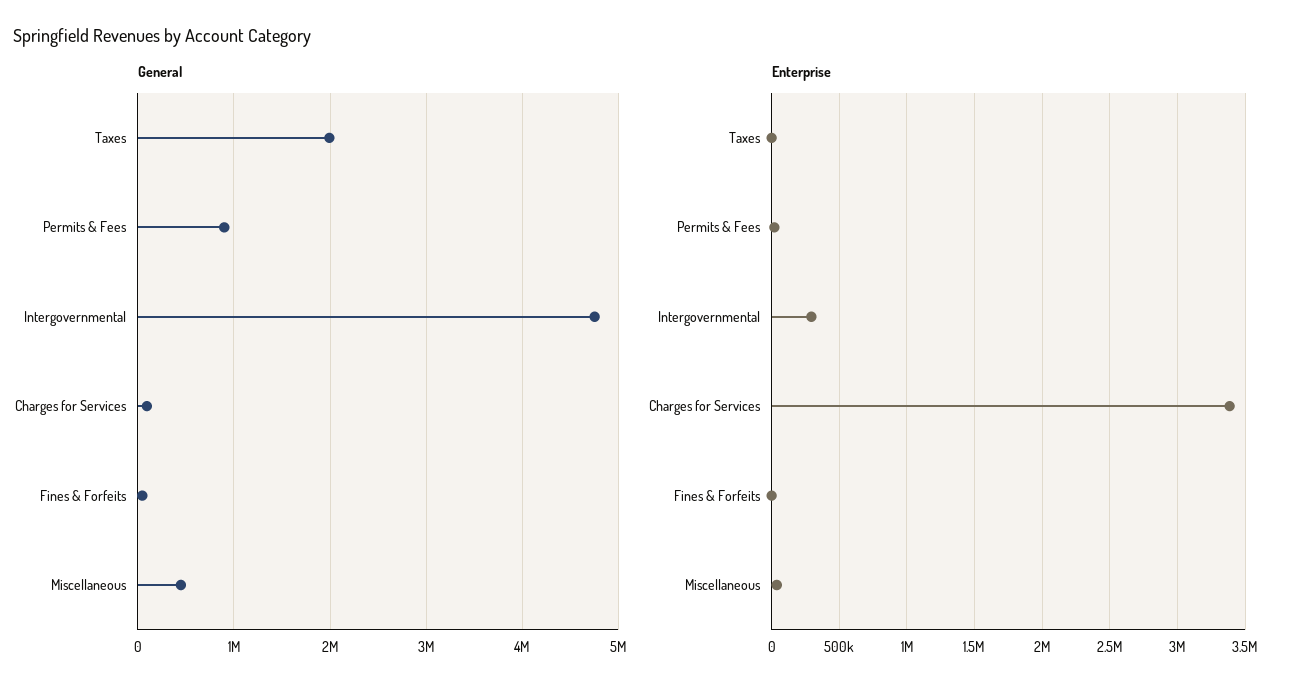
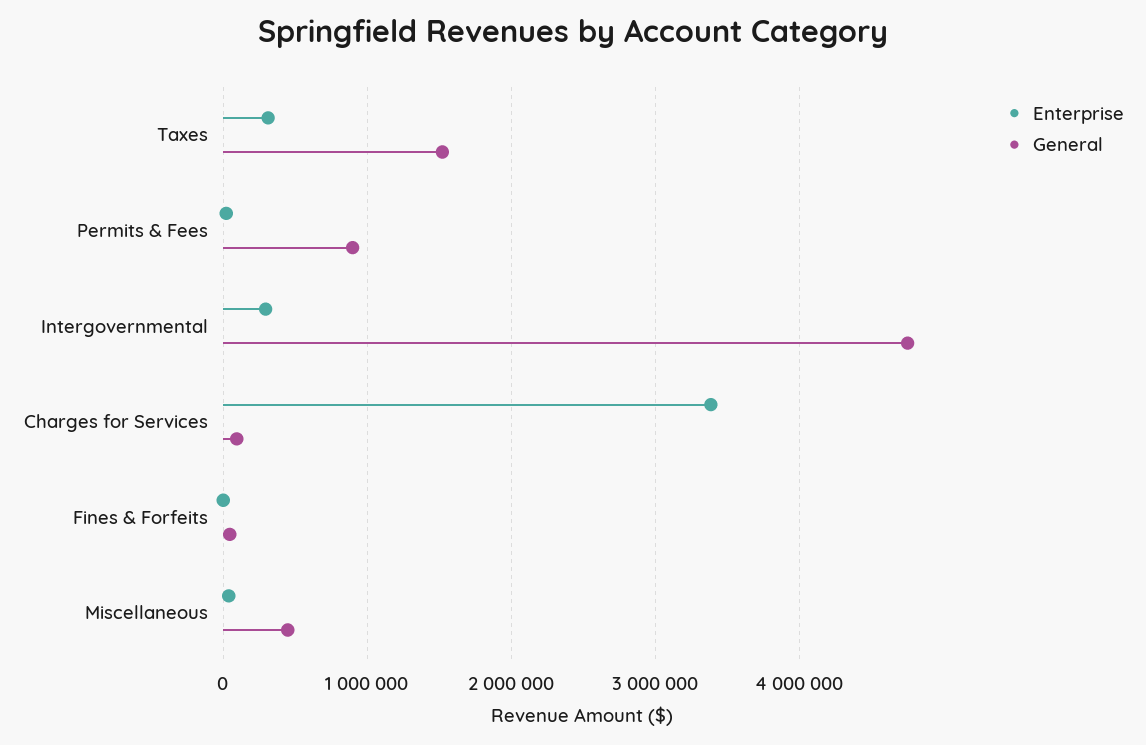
General, Taxes: 2000000 -> 1500000
Enterprise, Taxes: 0 -> 300000

